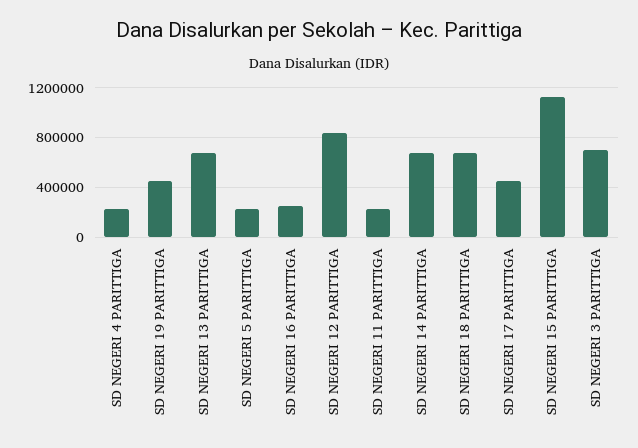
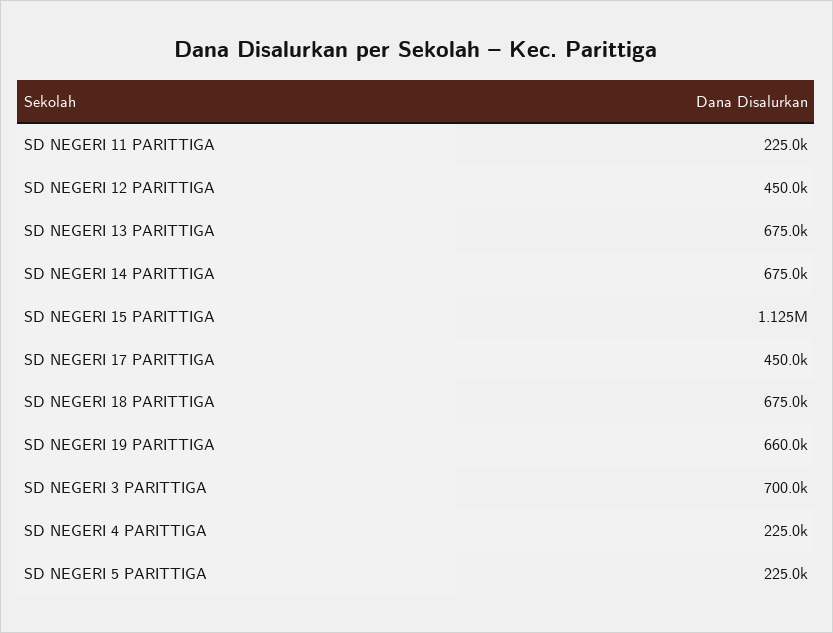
SD NEGERI 19 PARITTIGA: 450000 -> 660000
SD NEGERI 16 PARITTIGA: 250000 -> none
SD NEGERI 12 PARITTIGA: 850000 -> 450000

